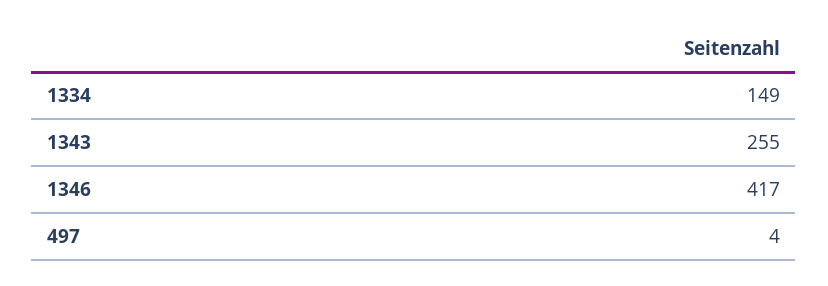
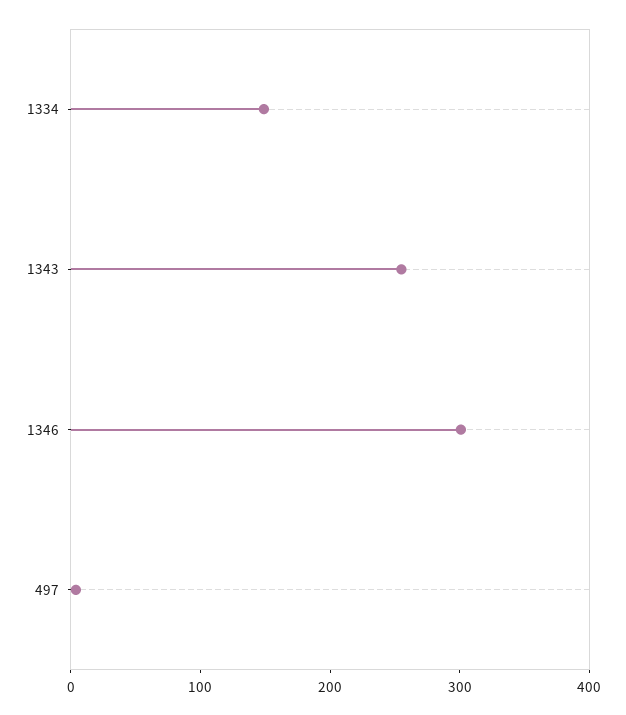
1346: 417 -> 300

